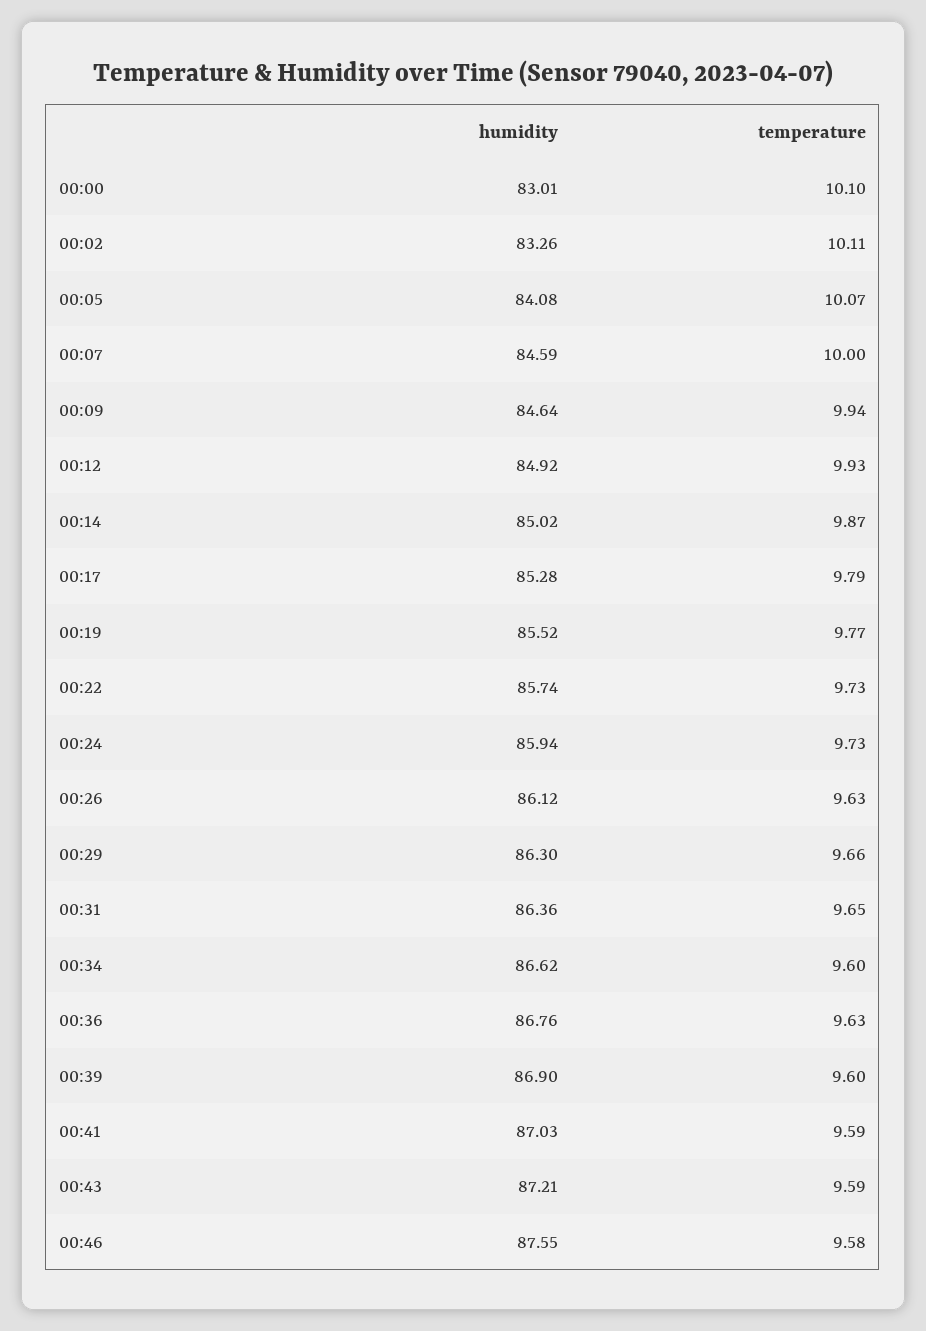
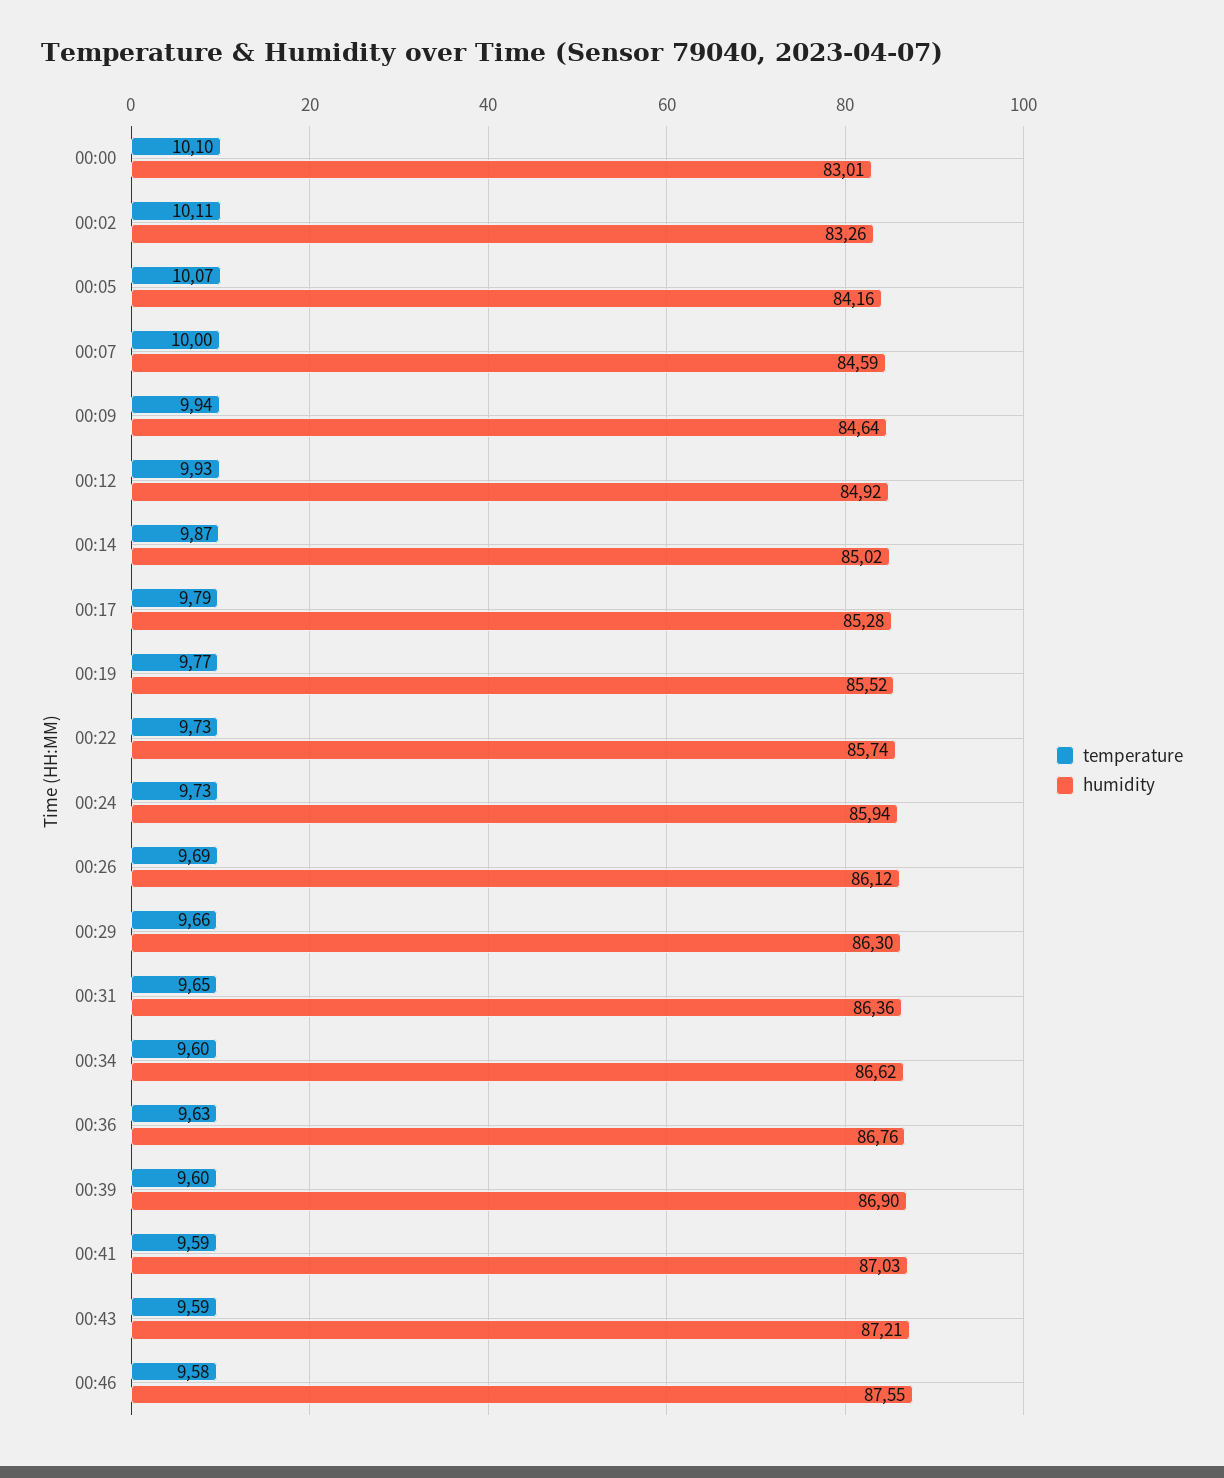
humidity, 00:05: 84.08 -> 84.16
temperature, 00:26: 9.63 -> 9.69

